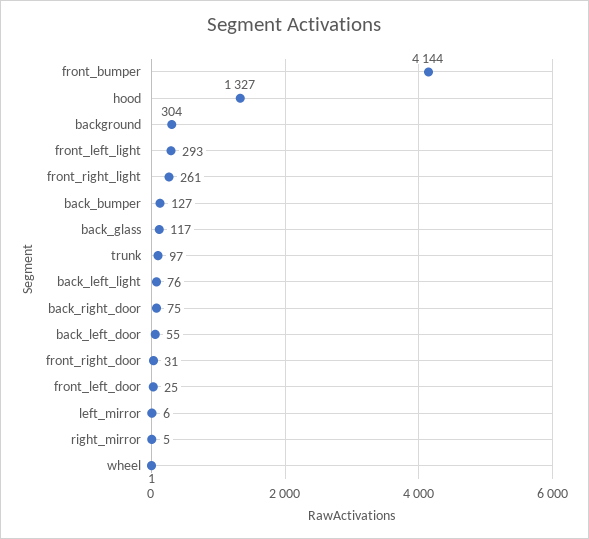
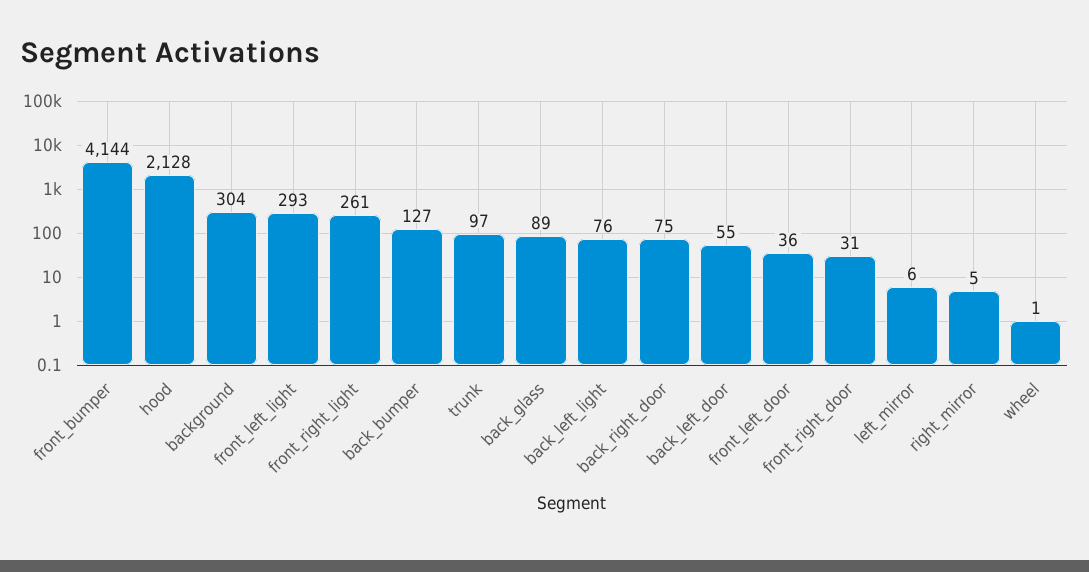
hood: 1327 -> 2128
back_glass: 117 -> 89
front_left_door: 25 -> 36

